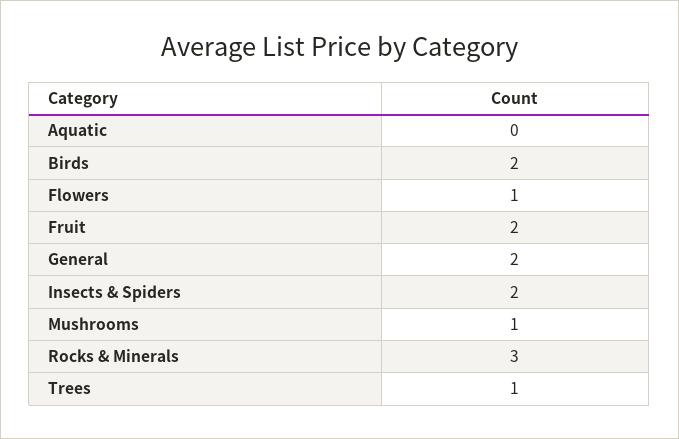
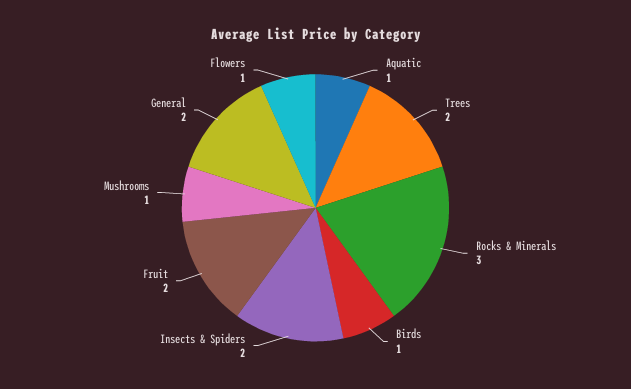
Aquatic: 0 -> 1
Birds: 2 -> 1
Trees: 1 -> 2

